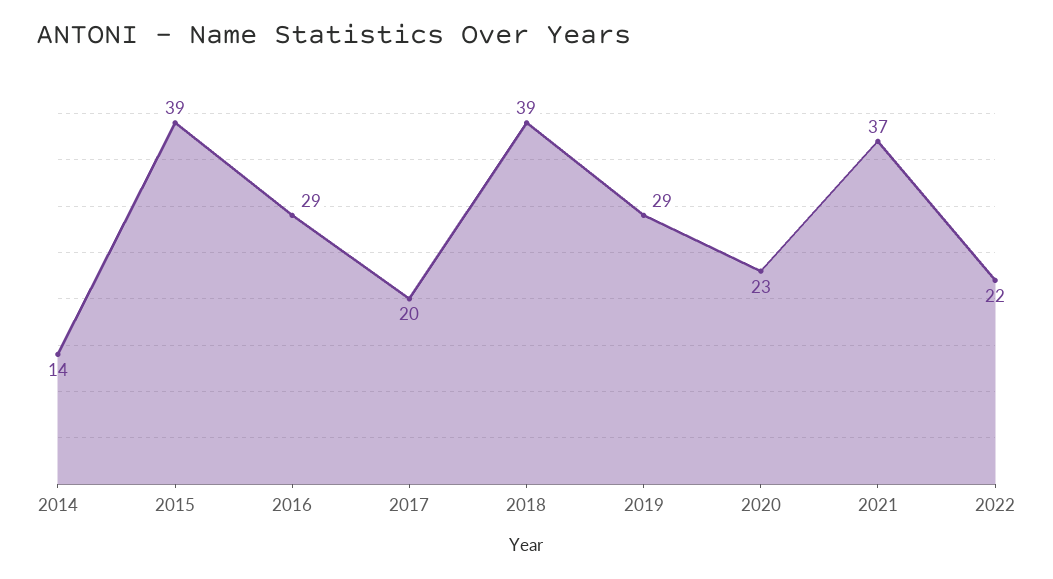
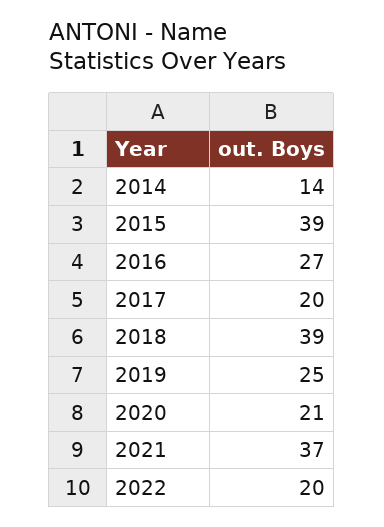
2016: 29 -> 27
2019: 29 -> 25
2020: 23 -> 21
2022: 22 -> 20

